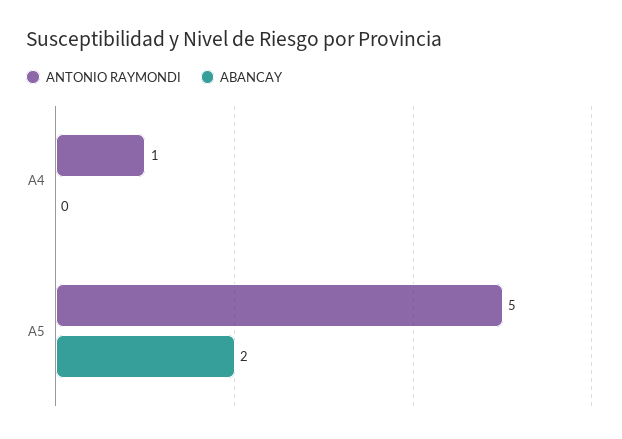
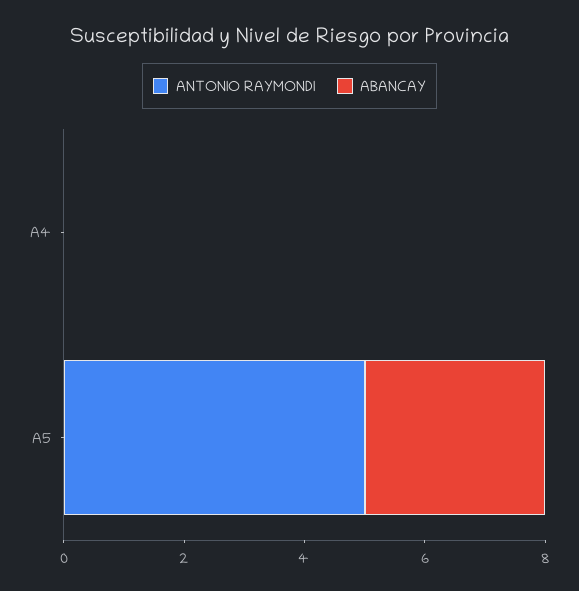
ANTONIO RAYMONDI, A4: 1 -> 0
ABANCAY, A5: 2 -> 3

